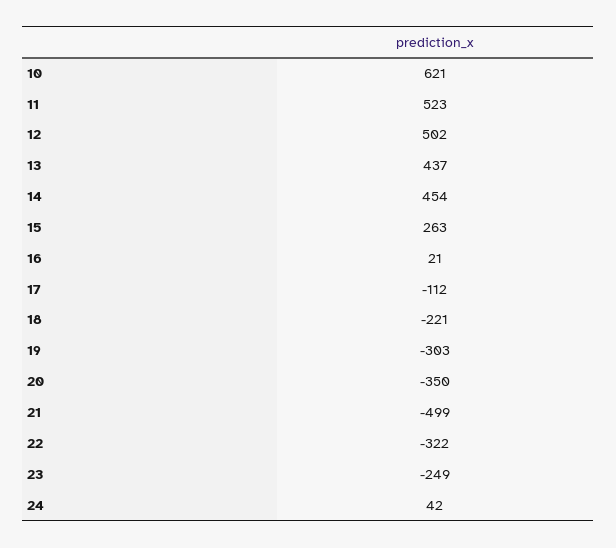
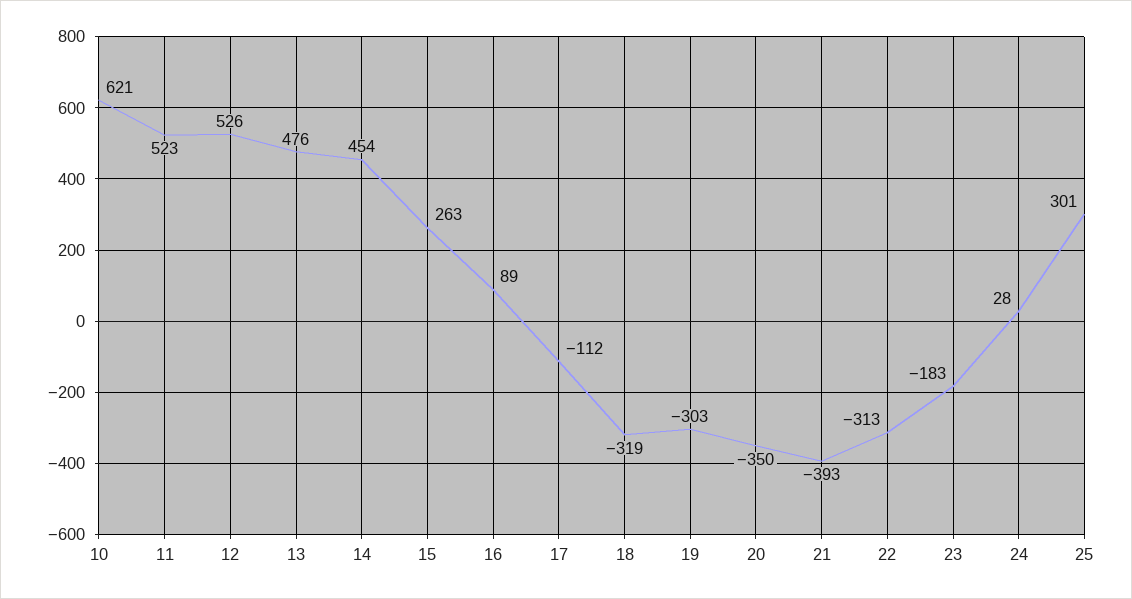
12: 502 -> 526
13: 437 -> 476
16: 21 -> 89
18: -221 -> -319
21: -499 -> -393
22: -322 -> -313
23: -249 -> -183
24: 42 -> 28
25: none -> 301

